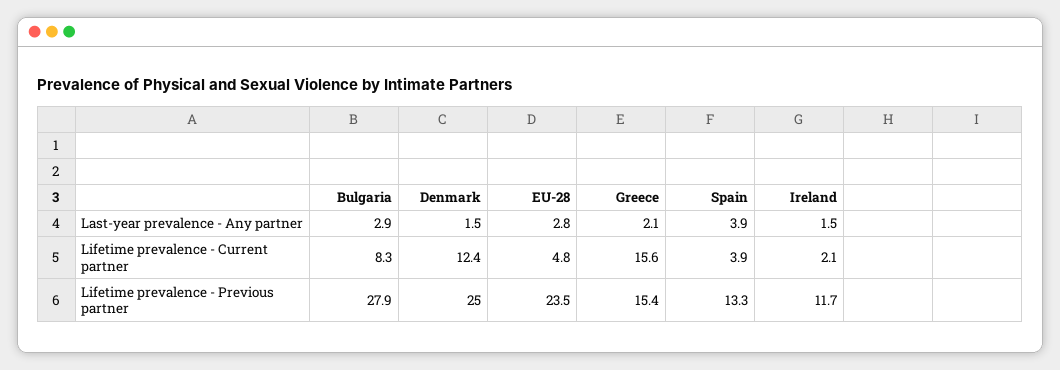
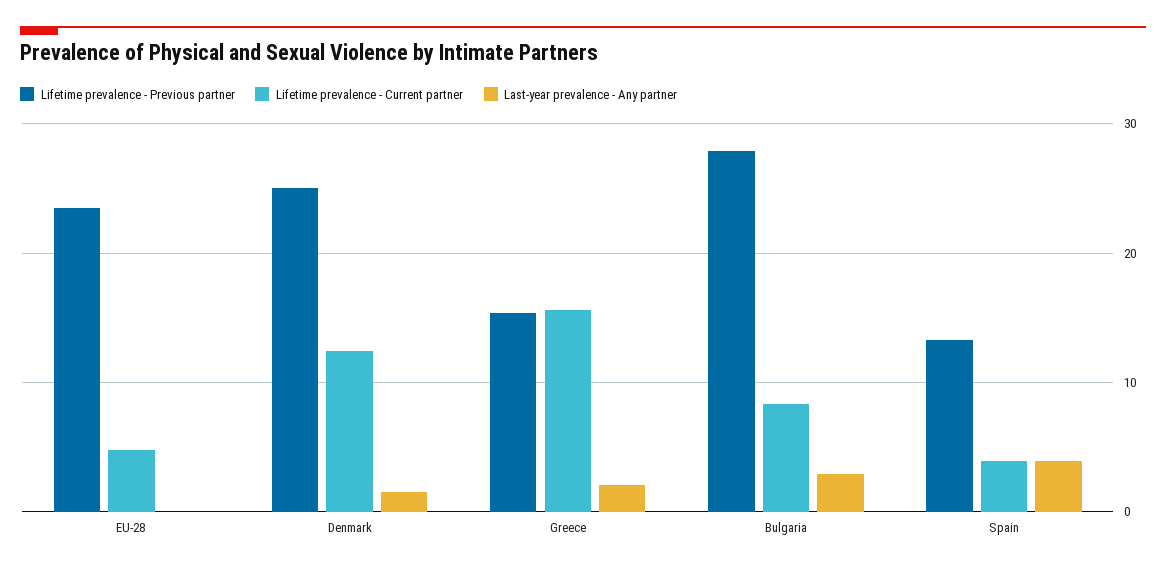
Last-year prevalence - Any partner, EU-28: 2.8 -> 0
Last-year prevalence - Any partner, Ireland: 1.5 -> none
Lifetime prevalence - Current partner, Ireland: 2.1 -> none
Lifetime prevalence - Previous partner, Ireland: 11.7 -> none

